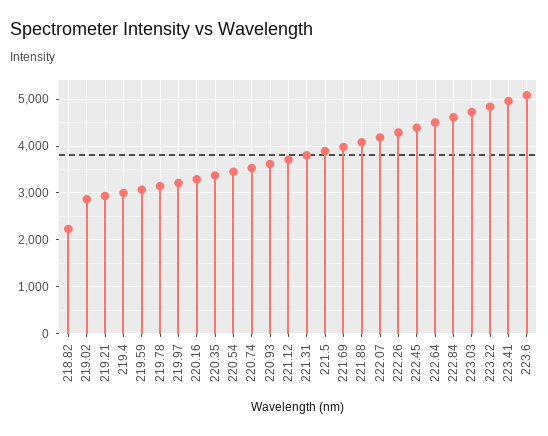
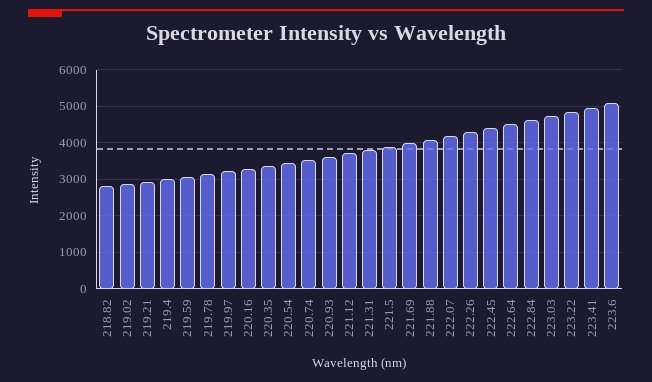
218.82: 2200 -> 2800

